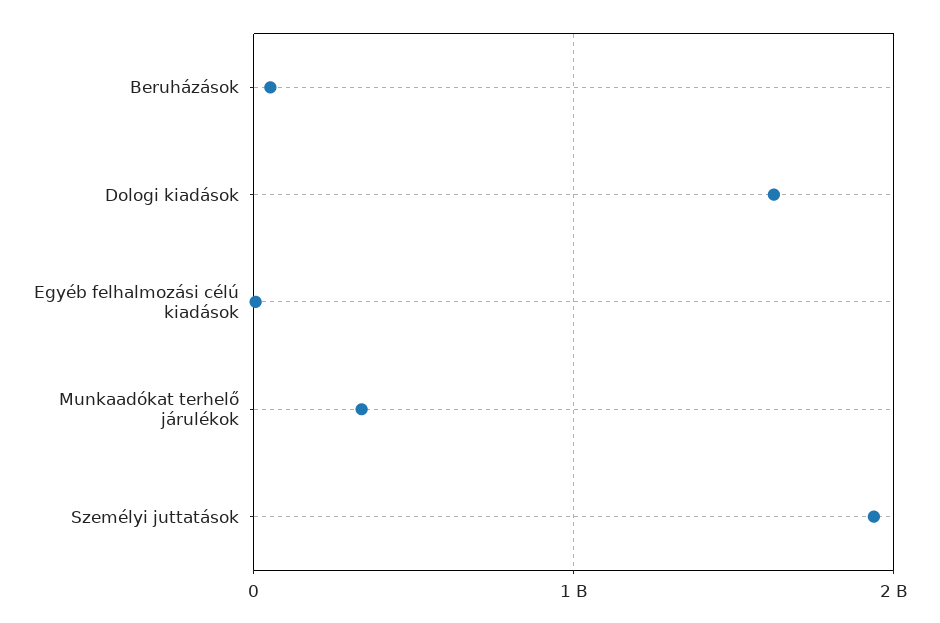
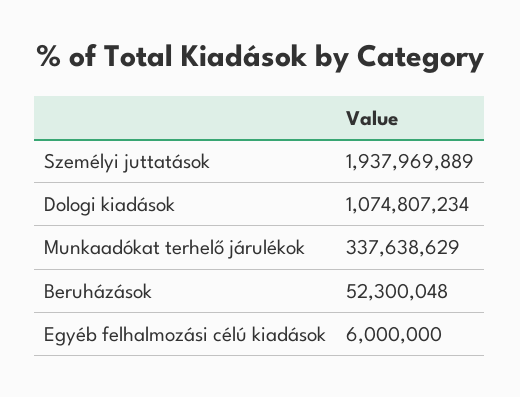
Dologi kiadások: 1600000000 -> 1074807234

